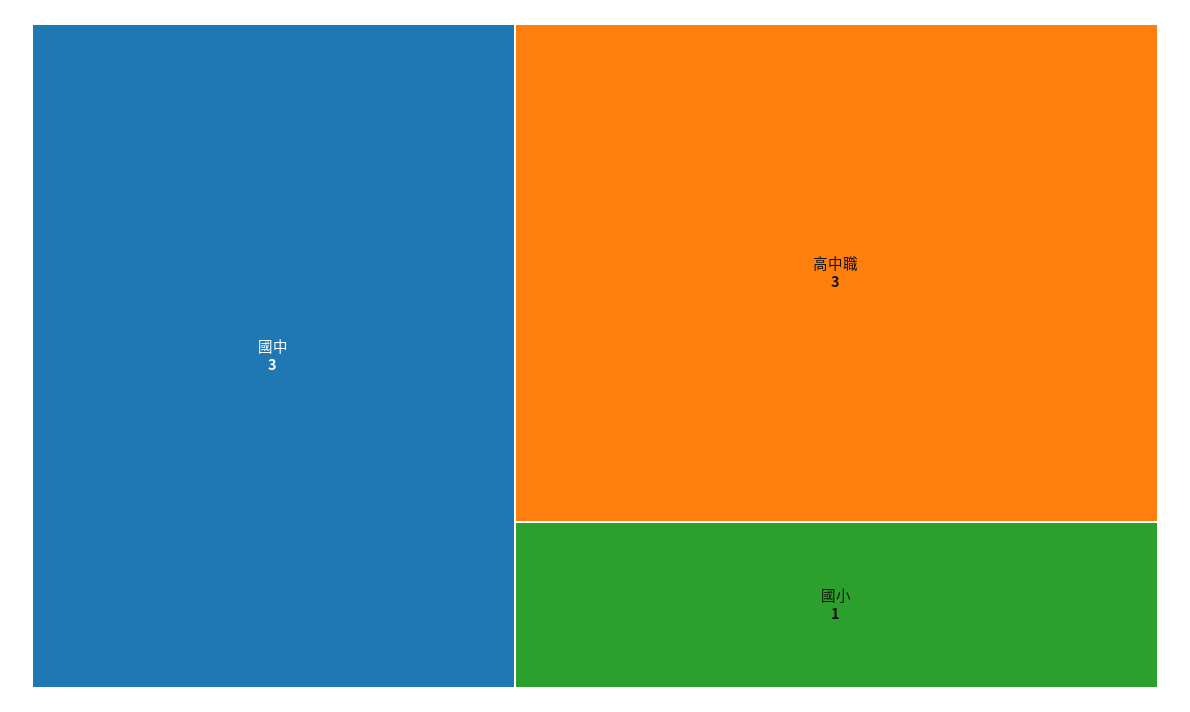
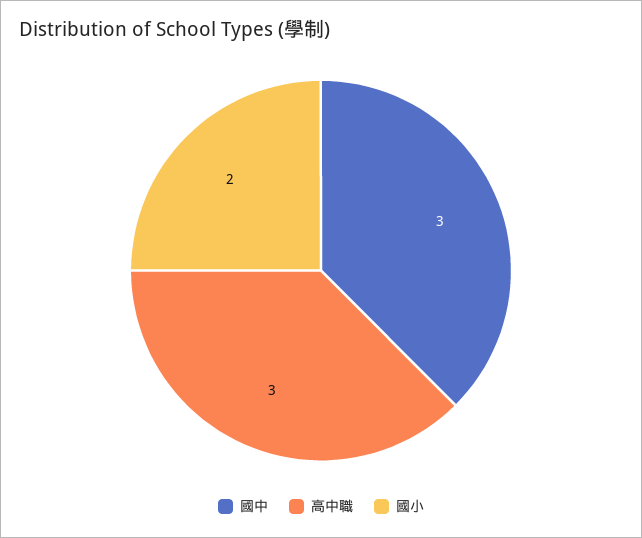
國小: 1 -> 2

